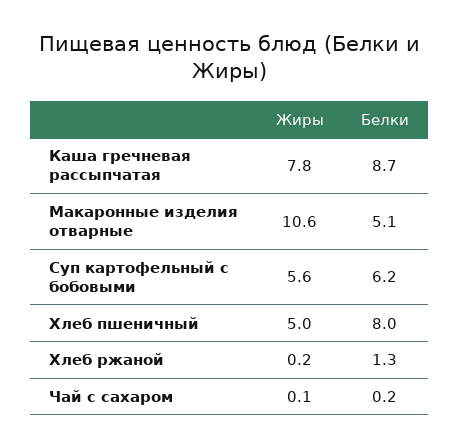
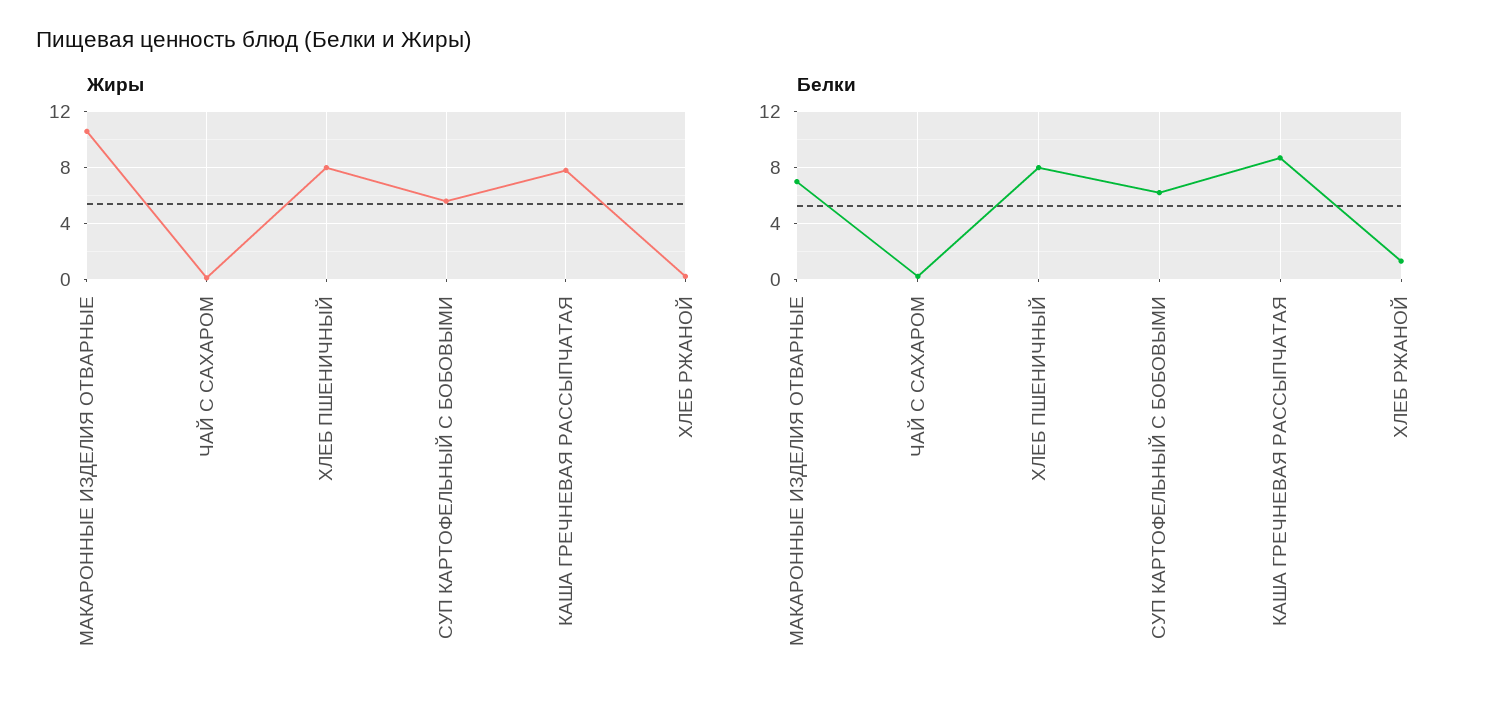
Белки, Макаронные изделия отварные: 5.1 -> 7
Жиры, Хлеб пшеничный: 5 -> 8

